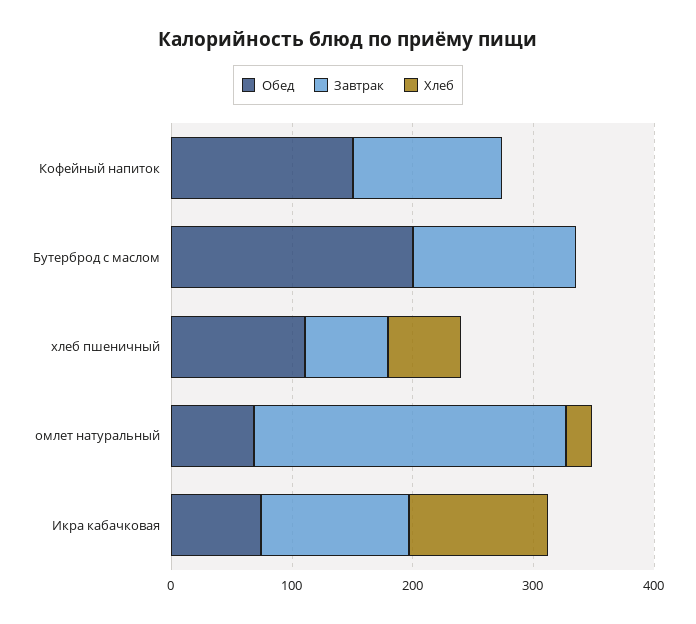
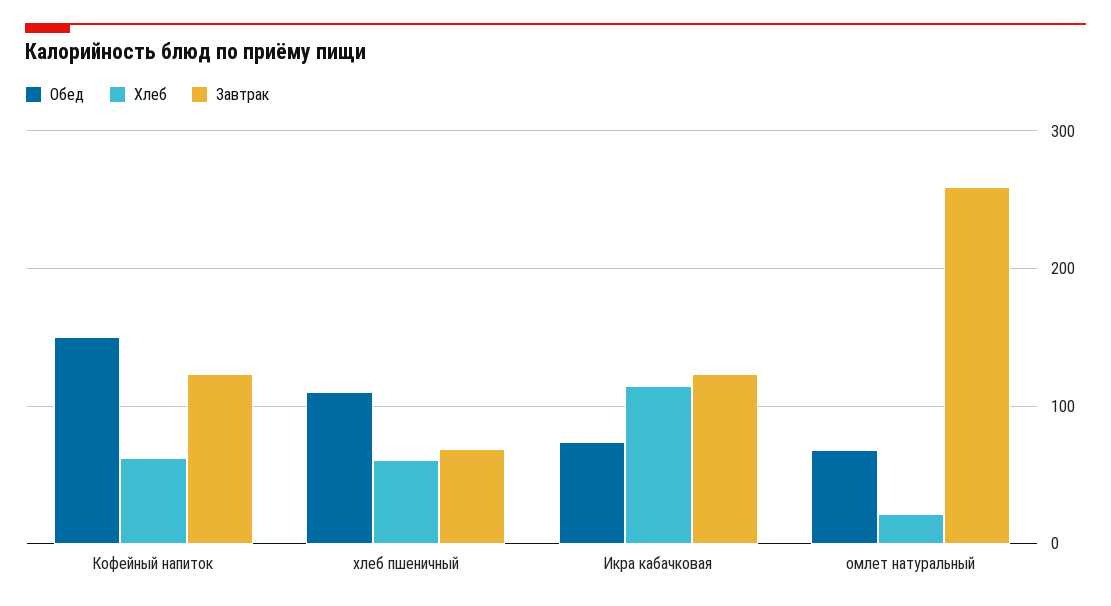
Хлеб, Кофейный напиток: 0 -> 60
Обед, Бутерброд с маслом: 200 -> none
Завтрак, Бутерброд с маслом: 140 -> none
Хлеб, Бутерброд с маслом: 0 -> none

